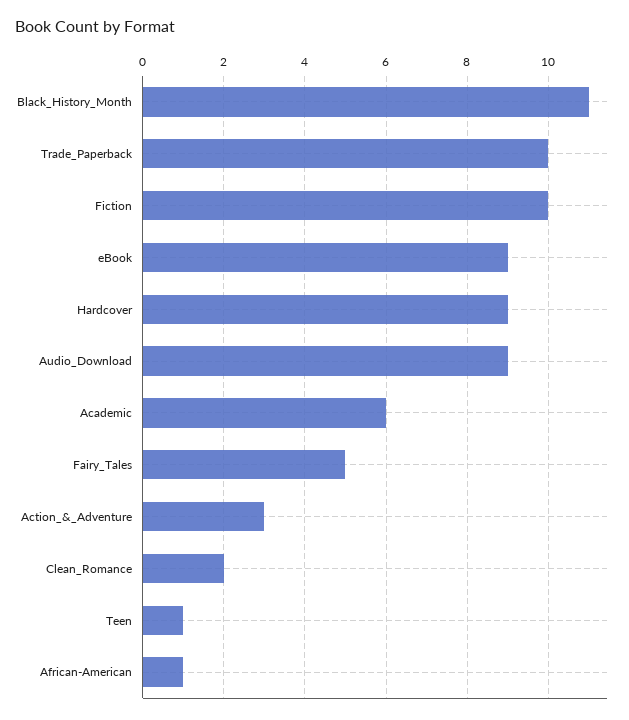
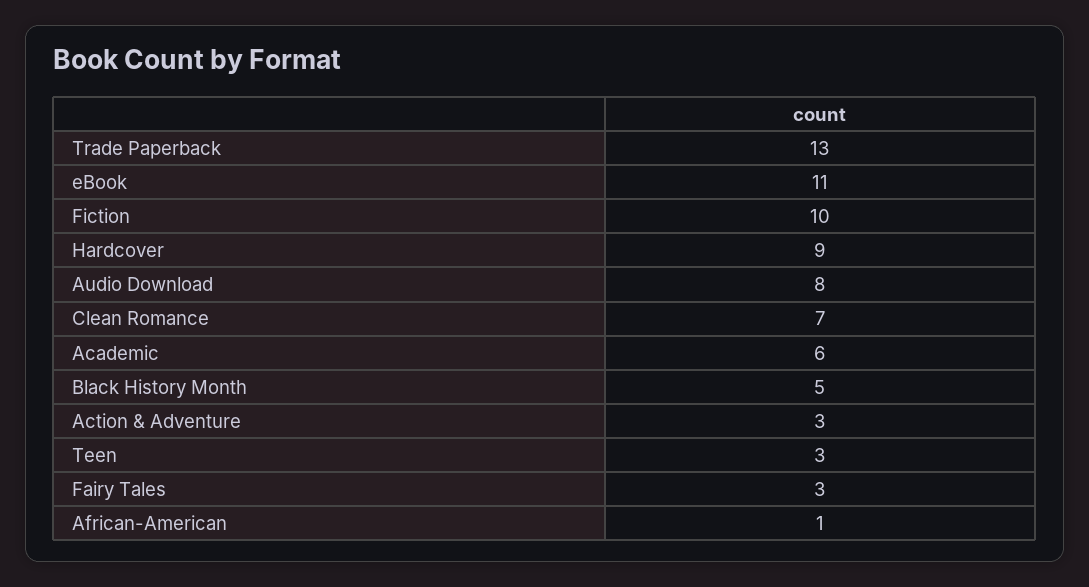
Black_History_Month: 11 -> 5
Trade_Paperback: 10 -> 13
eBook: 9 -> 11
Audio_Download: 9 -> 8
Fairy_Tales: 5 -> 3
Clean_Romance: 2 -> 7
Teen: 1 -> 3

